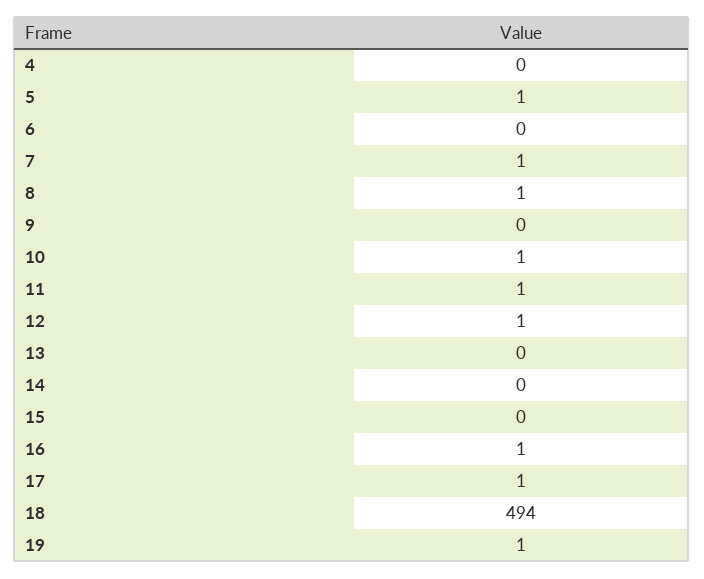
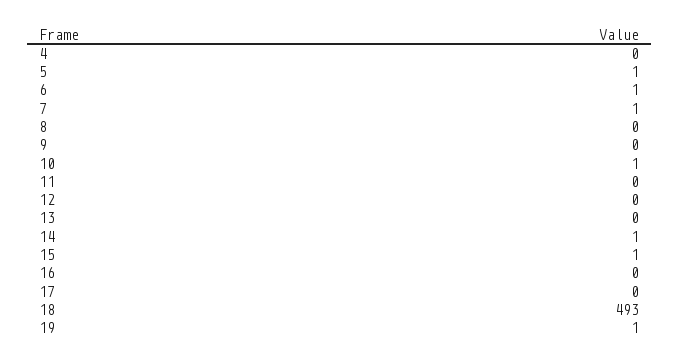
6: 0 -> 1
8: 1 -> 0
11: 1 -> 0
12: 1 -> 0
14: 0 -> 1
15: 0 -> 1
16: 1 -> 0
17: 1 -> 0
18: 494 -> 493

